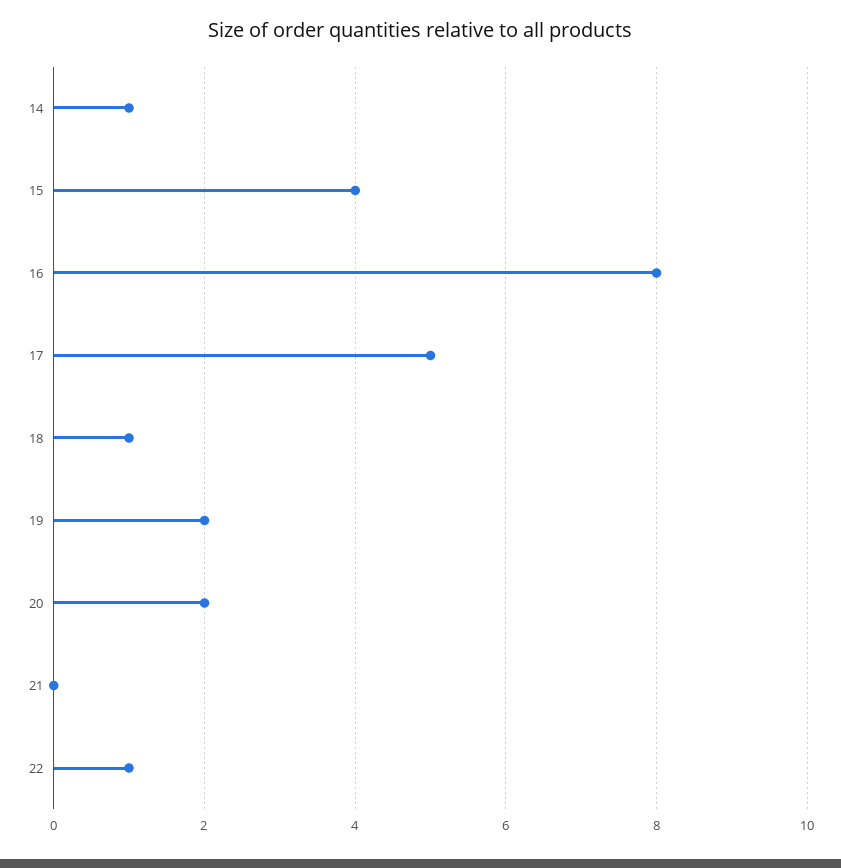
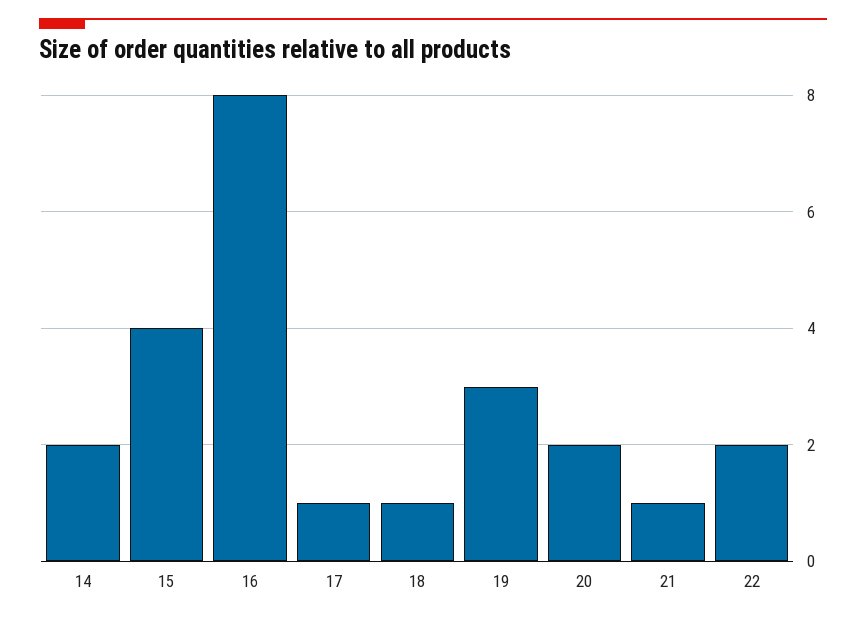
14: 1 -> 2
17: 5 -> 1
19: 2 -> 3
21: 0 -> 1
22: 1 -> 2

